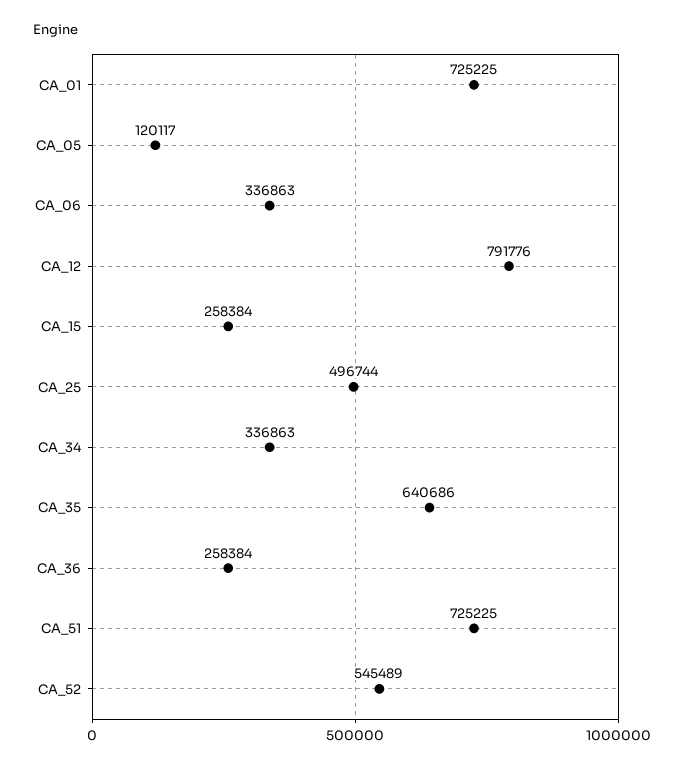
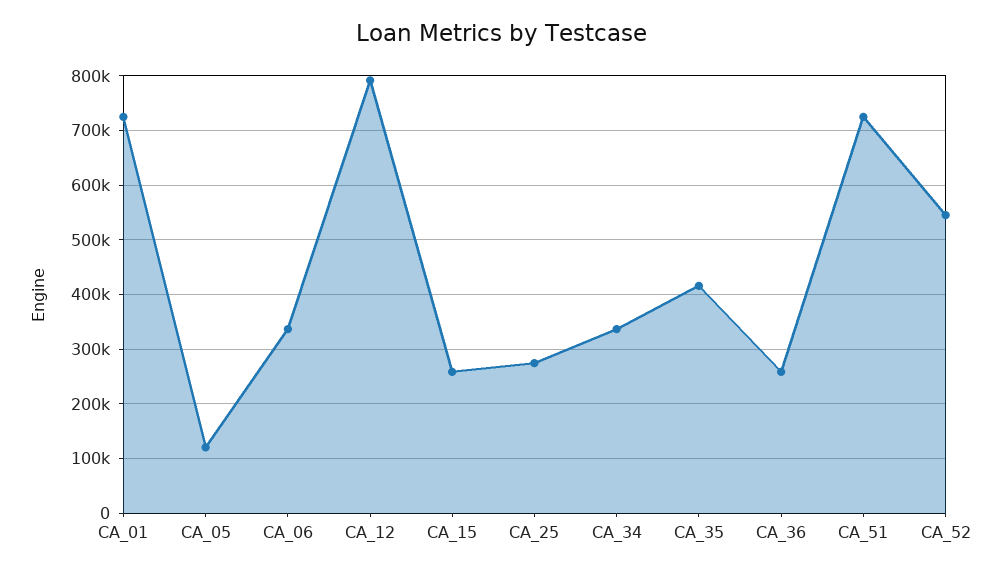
CA_25: 496744 -> 280000
CA_35: 640686 -> 420000

